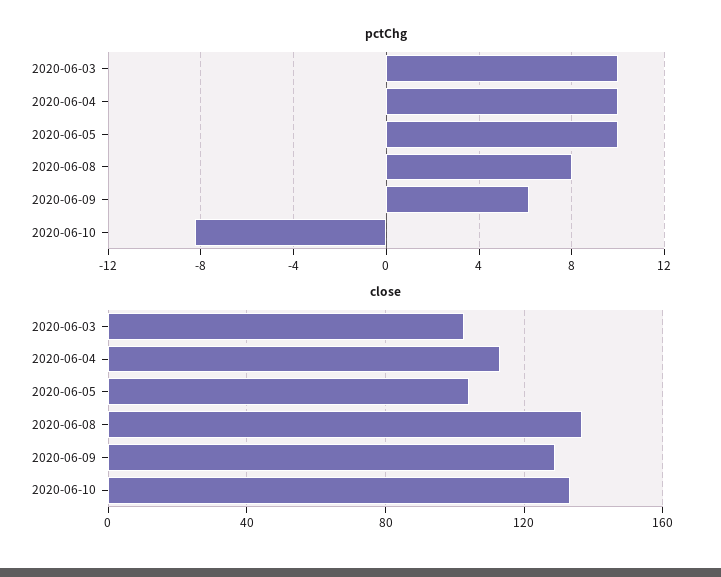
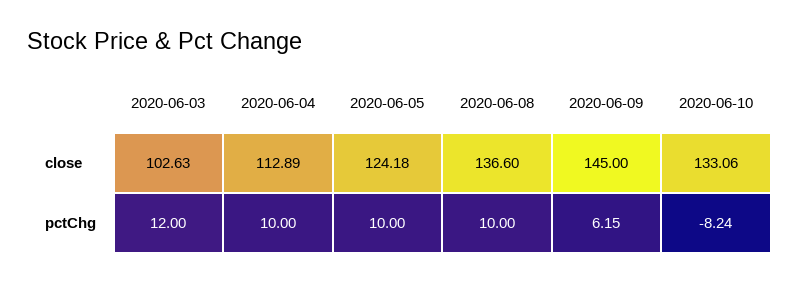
pctChg, 2020-06-03: 10 -> 12
pctChg, 2020-06-08: 8 -> 10
close, 2020-06-05: 105 -> 124.18
close, 2020-06-09: 130 -> 145

